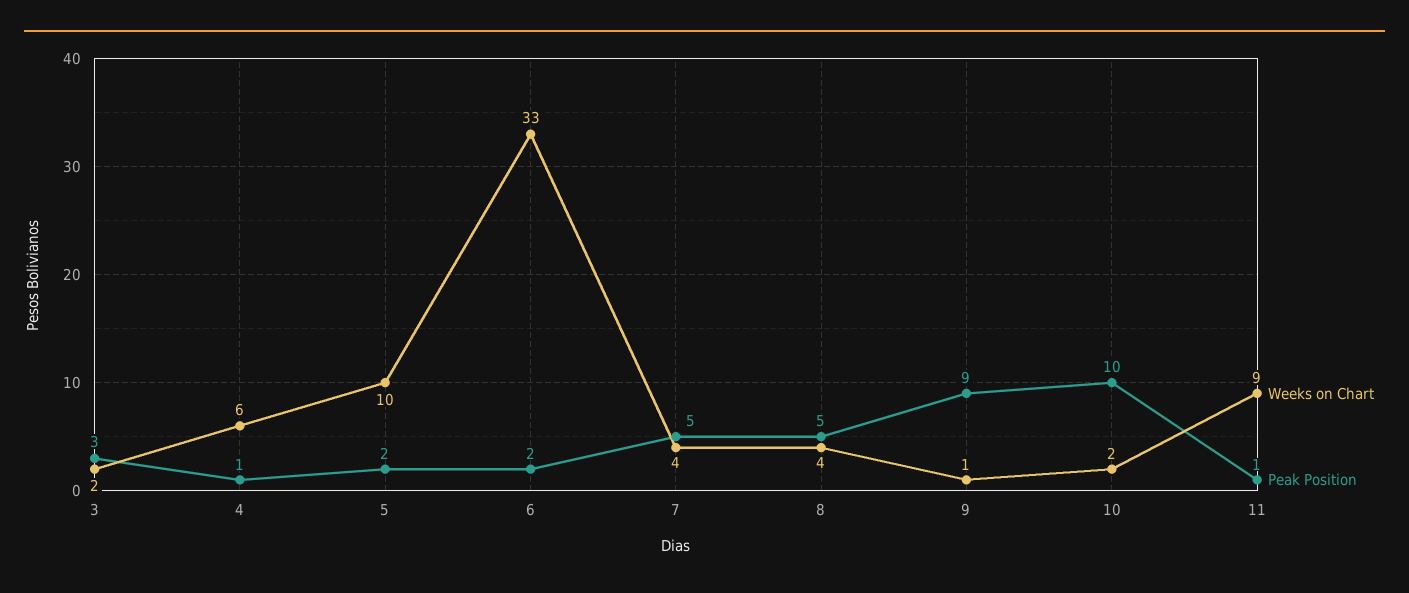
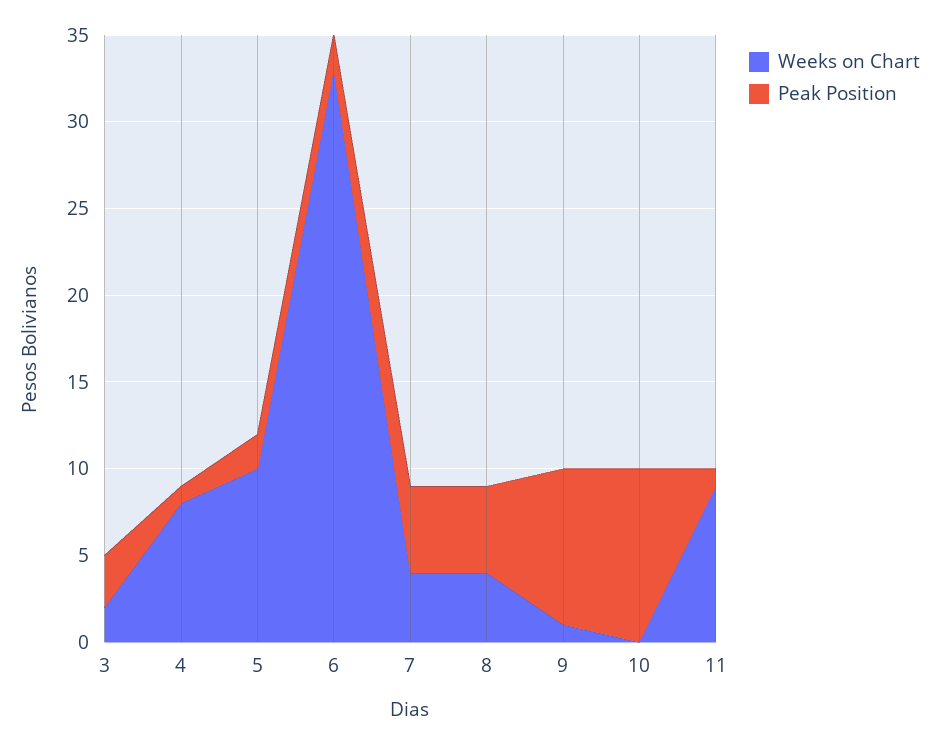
Weeks on Chart, 4: 6 -> 8
Weeks on Chart, 10: 2 -> 0

